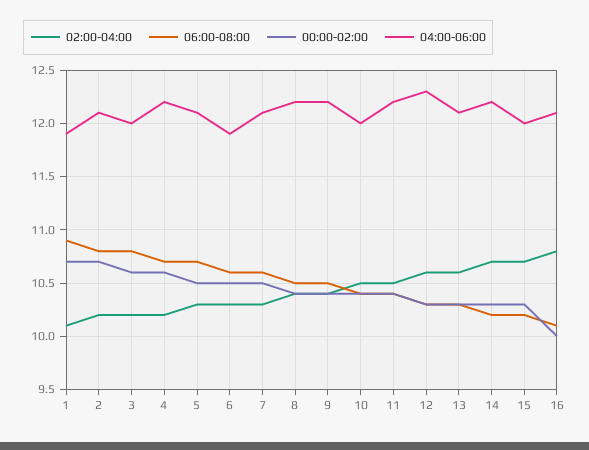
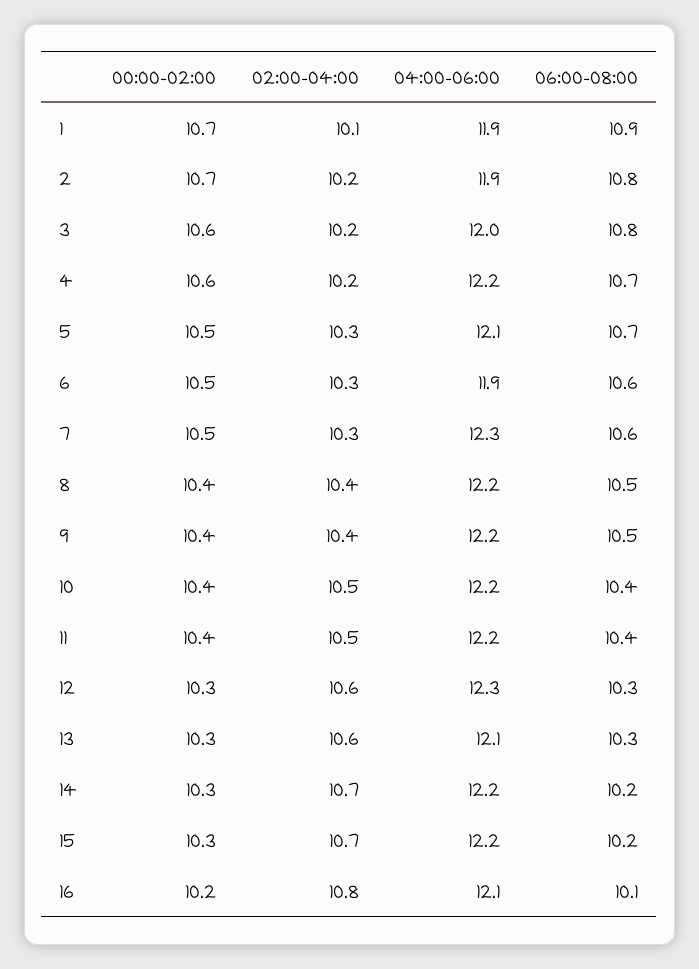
04:00-06:00, 2: 12.1 -> 11.9
04:00-06:00, 7: 12.1 -> 12.3
04:00-06:00, 10: 12 -> 12.2
04:00-06:00, 15: 12 -> 12.2
00:00-02:00, 16: 10 -> 10.2

